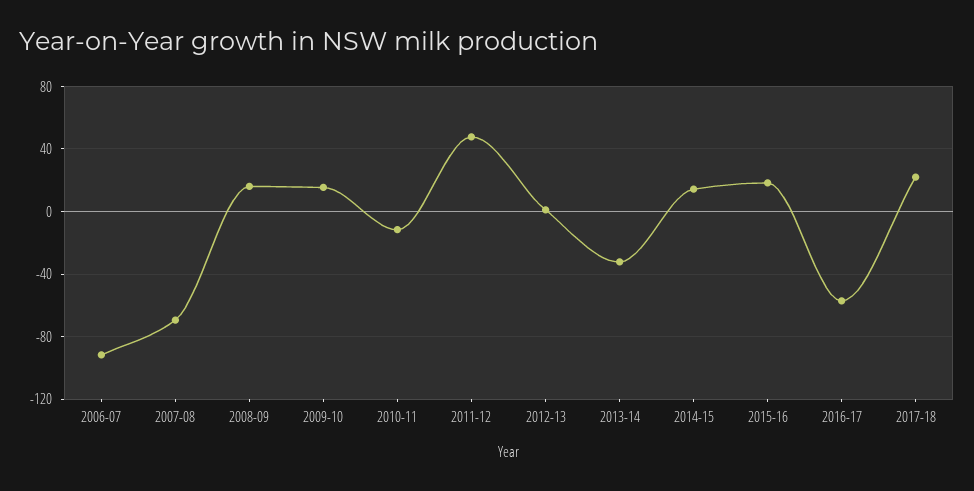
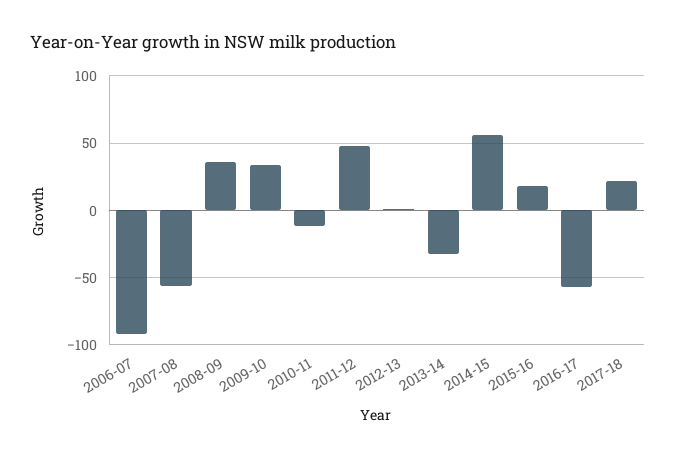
2007-08: -70 -> -55
2008-09: 15 -> 35
2009-10: 15 -> 35
2014-15: 15 -> 55

